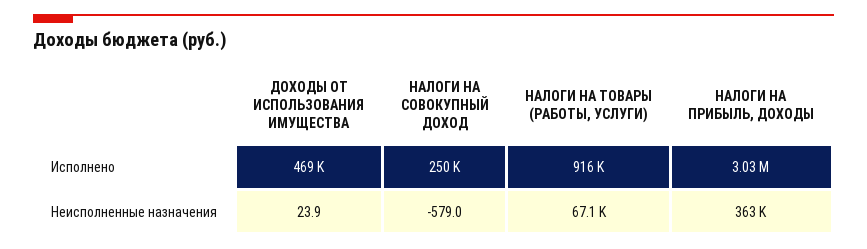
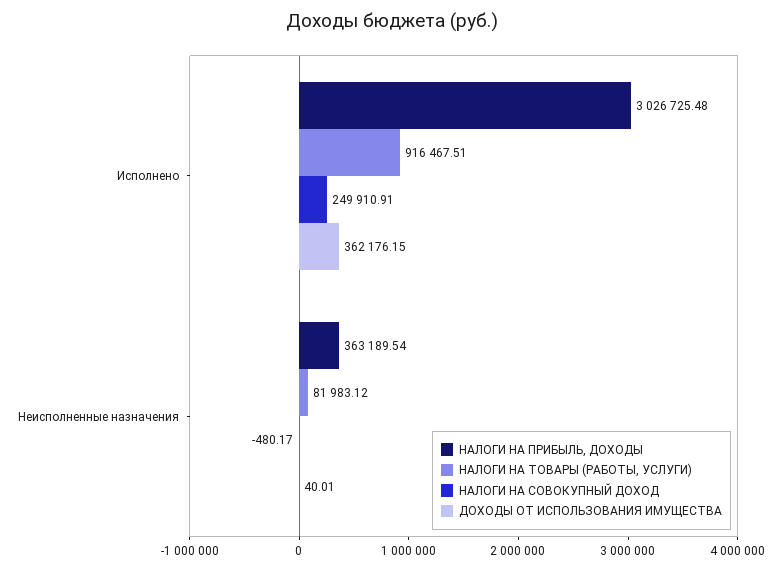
ДОХОДЫ ОТ ИСПОЛЬЗОВАНИЯ ИМУЩЕСТВА, Исполнено: 469000 -> 362176.15
ДОХОДЫ ОТ ИСПОЛЬЗОВАНИЯ ИМУЩЕСТВА, Неисполненные назначения: 23.9 -> 40.01
НАЛОГИ НА СОВОКУПНЫЙ ДОХОД, Неисполненные назначения: -579 -> -480.17
НАЛОГИ НА ТОВАРЫ (РАБОТЫ, УСЛУГИ), Неисполненные назначения: 67100 -> 81983.12

